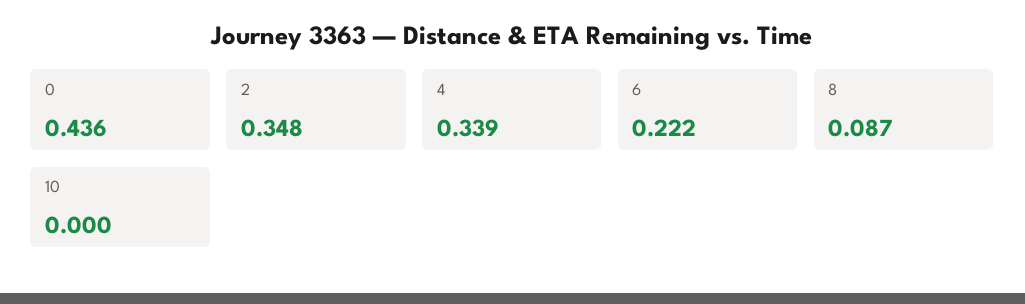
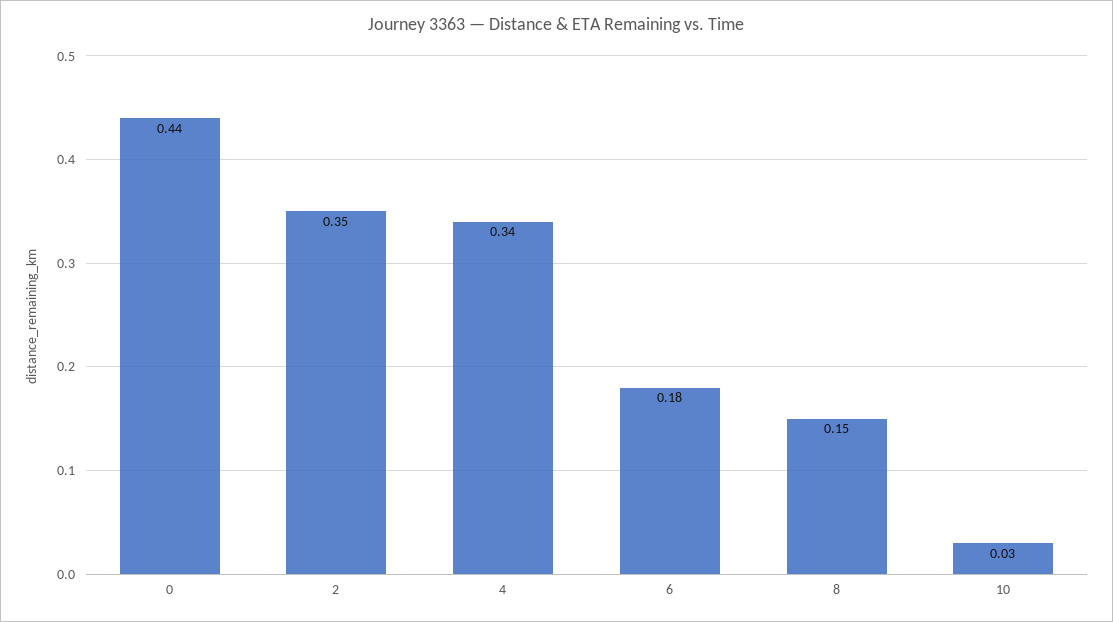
6: 0.222 -> 0.18
8: 0.087 -> 0.15
10: 0 -> 0.03

